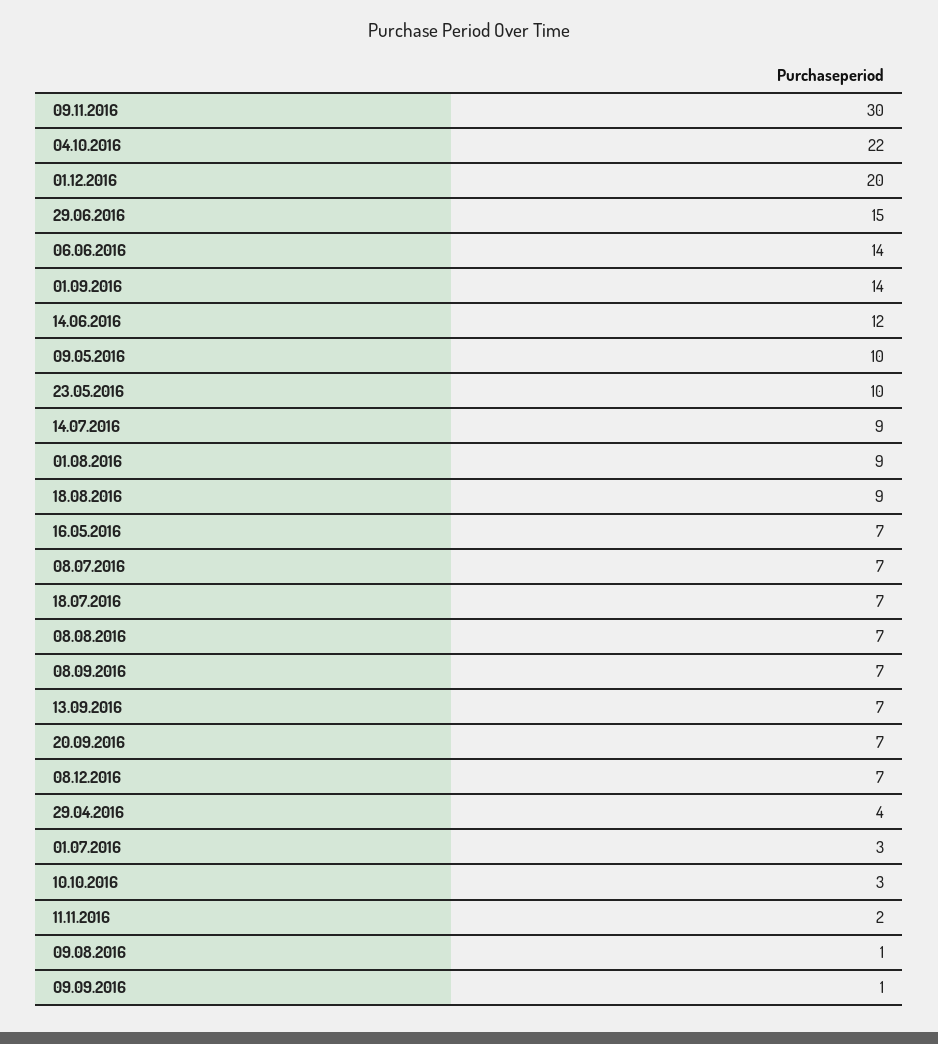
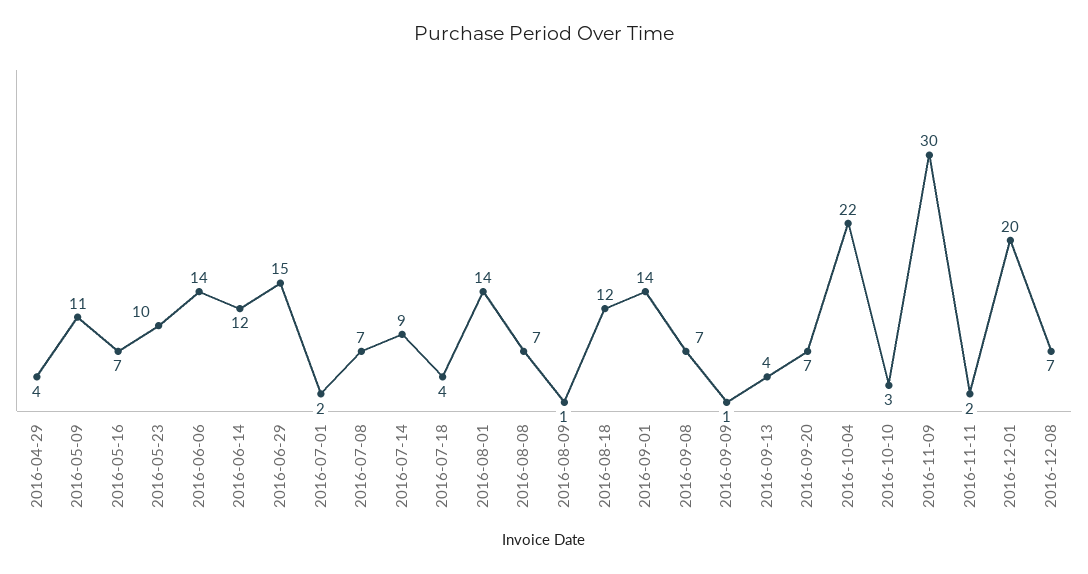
09.05.2016: 10 -> 11
01.08.2016: 9 -> 14
18.08.2016: 9 -> 12
18.07.2016: 7 -> 4
13.09.2016: 7 -> 4
01.07.2016: 3 -> 2

